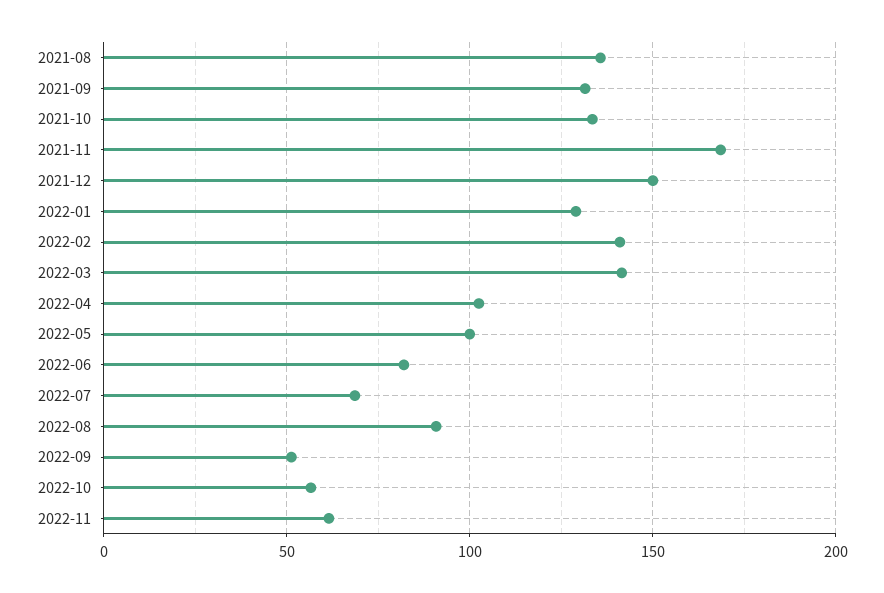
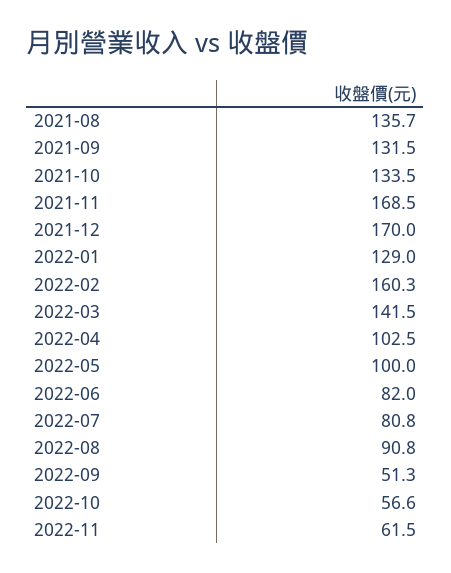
2021-12: 150 -> 170
2022-02: 140 -> 160.3
2022-07: 70 -> 80.8

